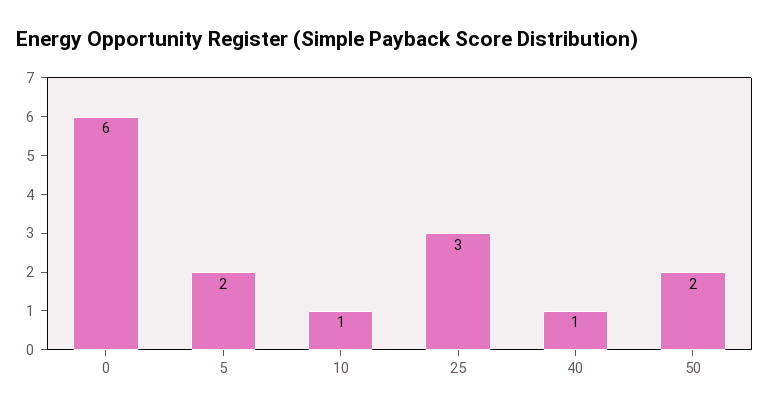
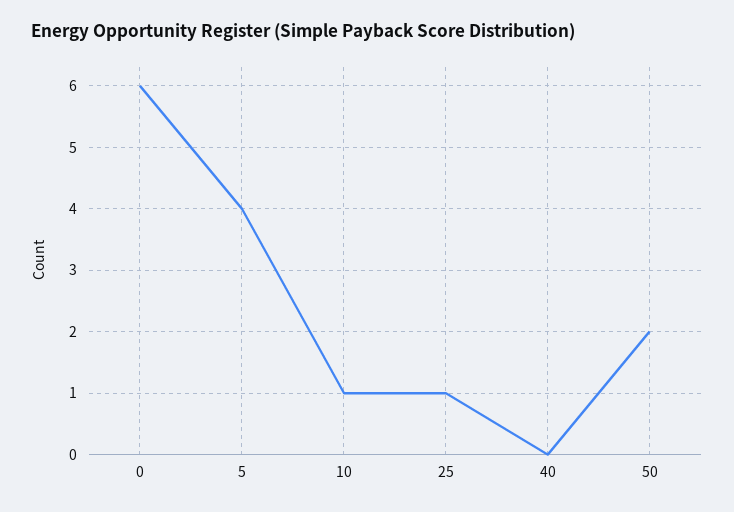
5: 2 -> 4
25: 3 -> 1
40: 1 -> 0

